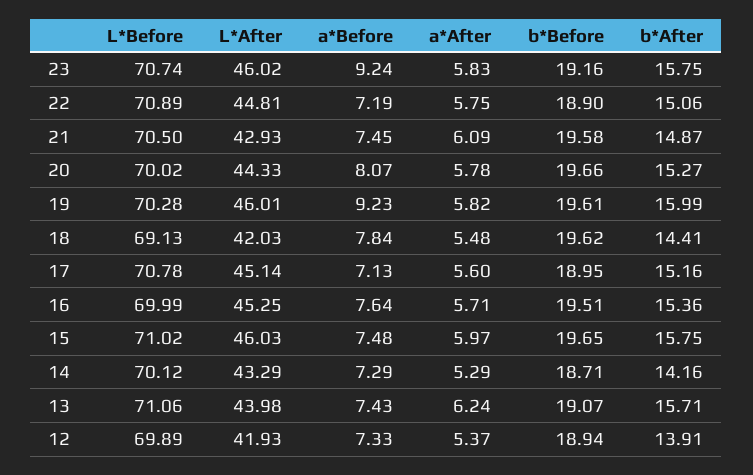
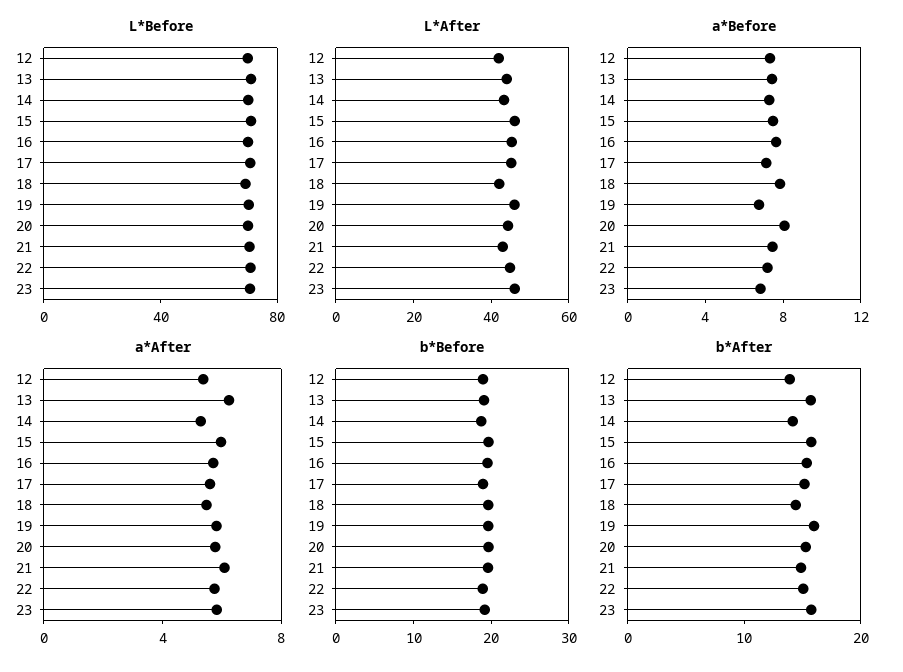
a*Before, 23: 9.24 -> 7
a*Before, 19: 9.23 -> 7

